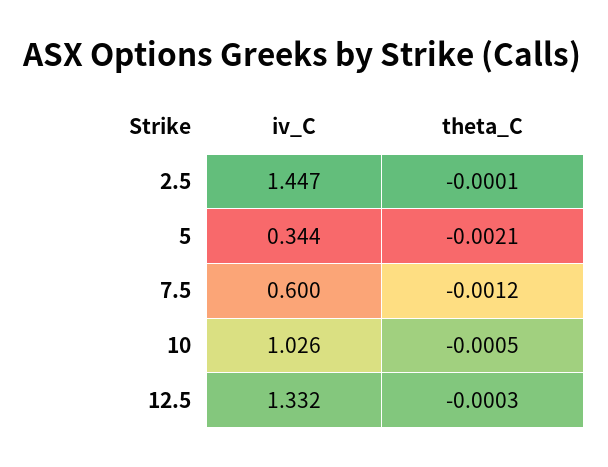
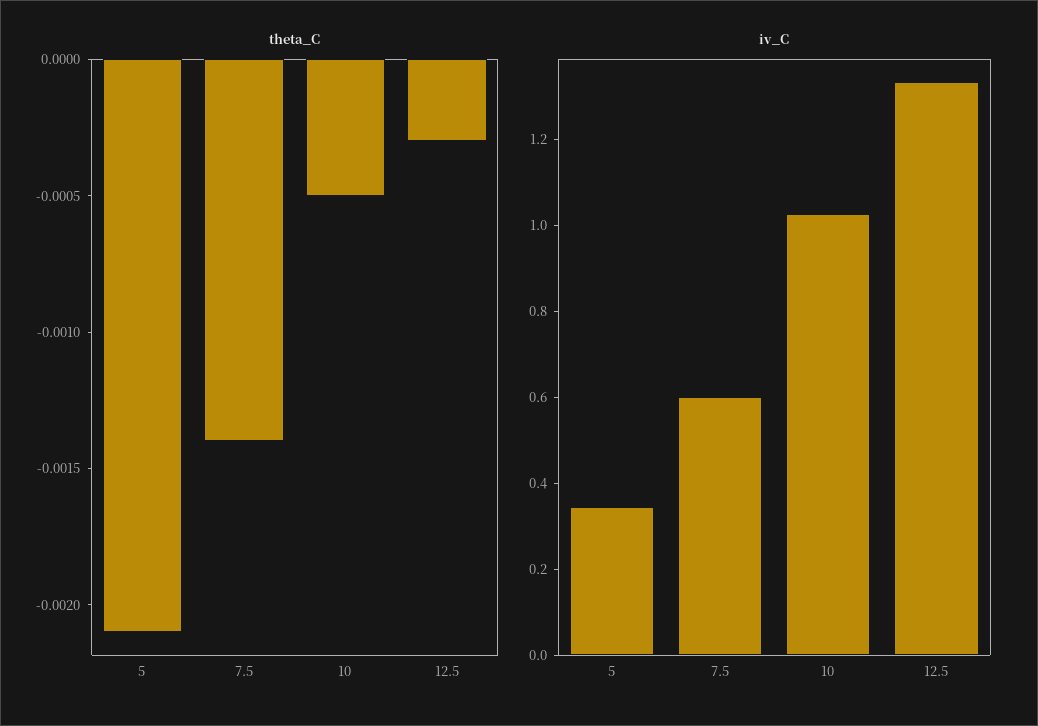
iv_C, 2.5: 1.447 -> none
theta_C, 2.5: -0.0001 -> none
theta_C, 7.5: -0.0012 -> -0.0014

